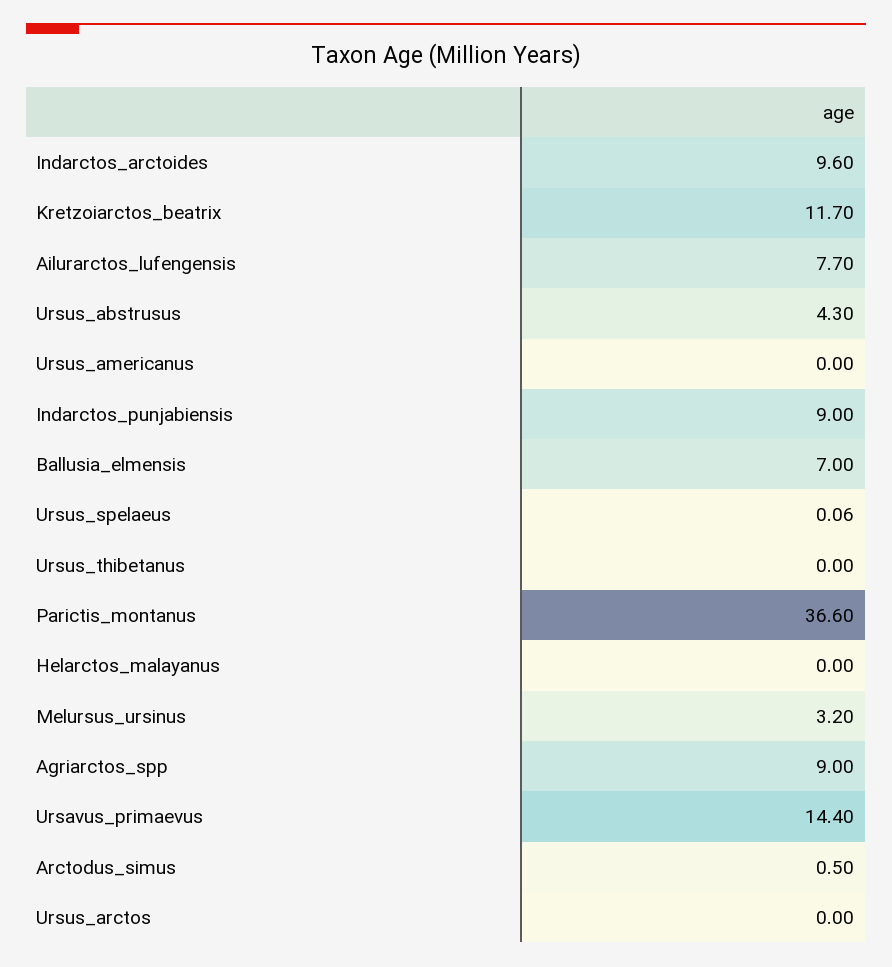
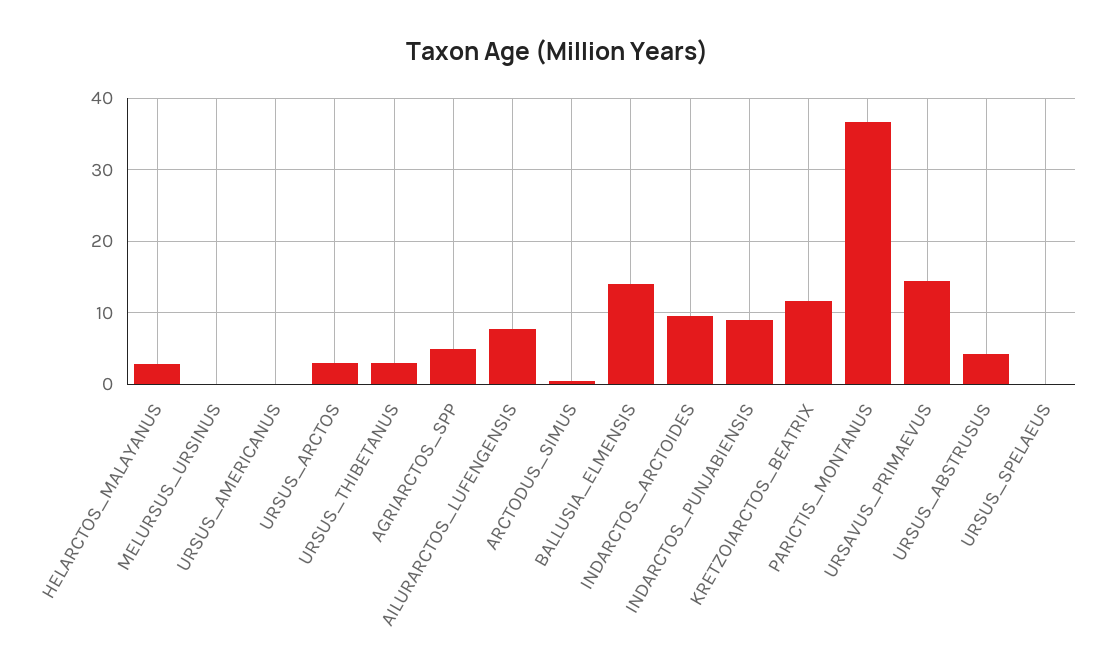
Ballusia_elmensis: 7 -> 14
Ursus_thibetanus: 0 -> 3
Helarctos_malayanus: 0 -> 3
Melursus_ursinus: 3.2 -> 0
Agriarctos_spp: 9 -> 5
Ursus_arctos: 0 -> 3

